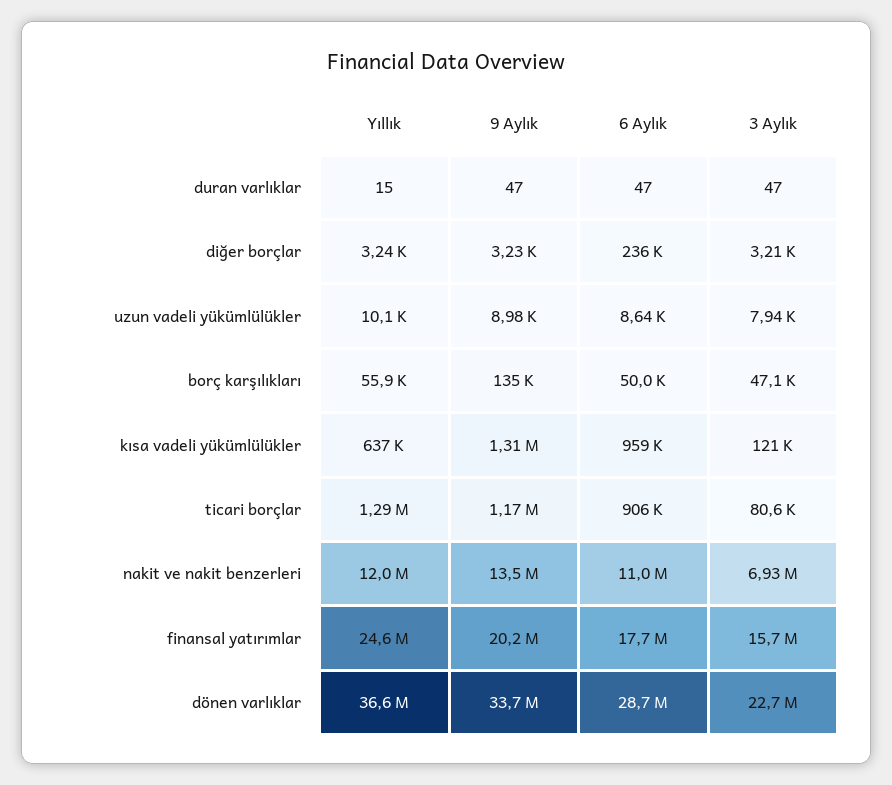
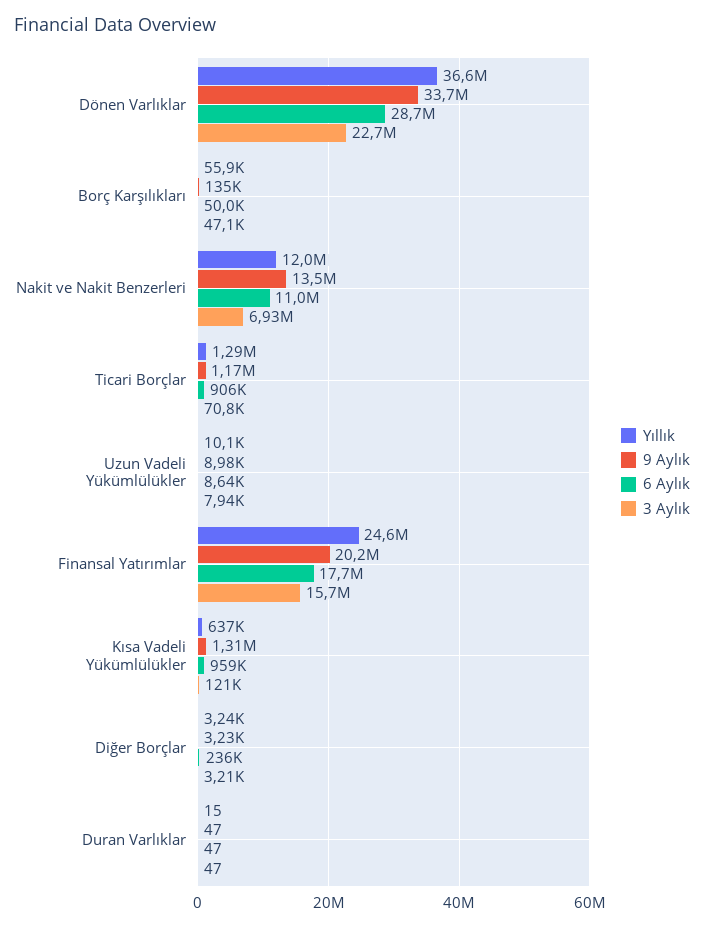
3 Aylık, ticari borçlar: 80600 -> 70800

